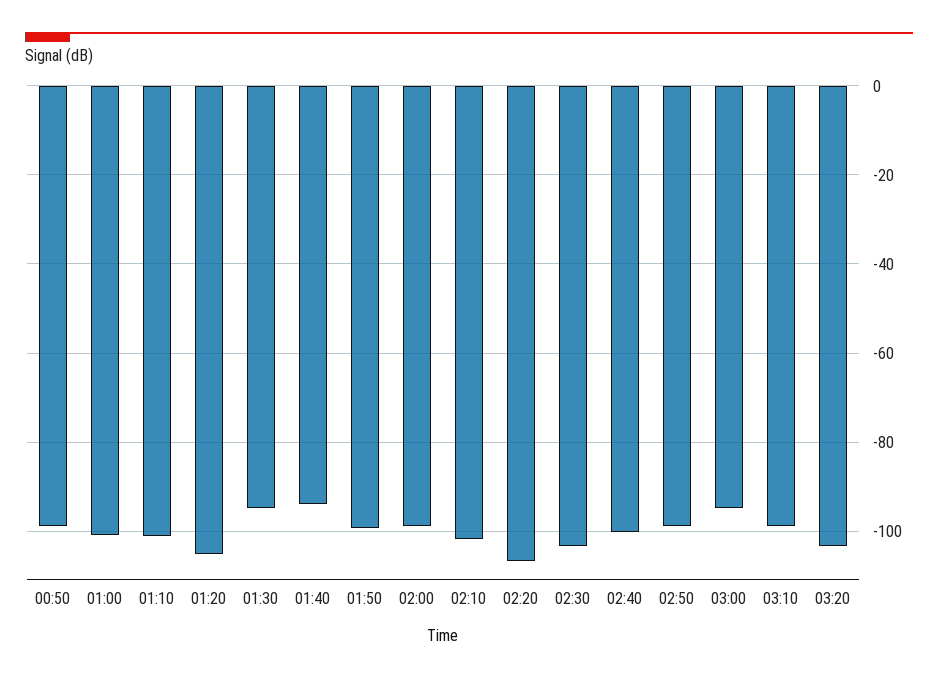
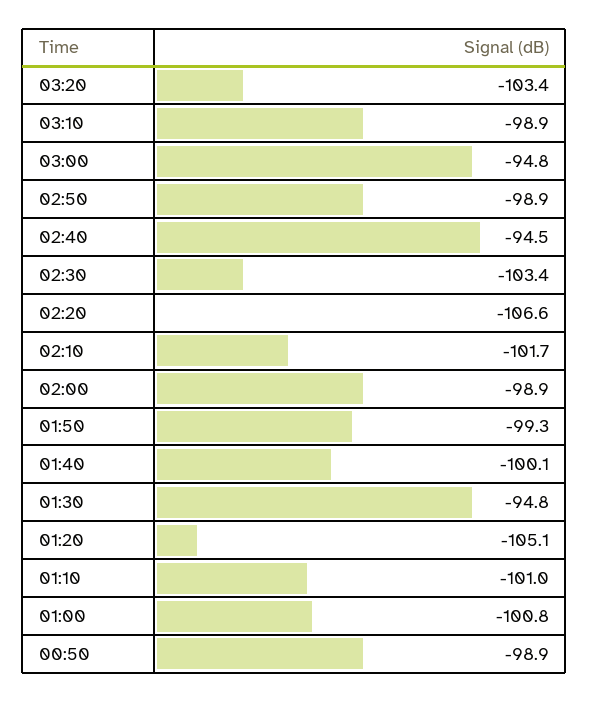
01:40: -94 -> -100.1
02:40: -100 -> -94.5

